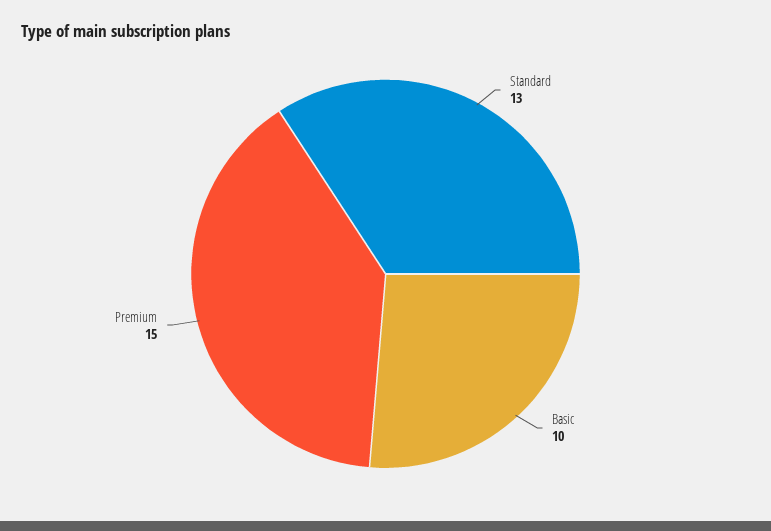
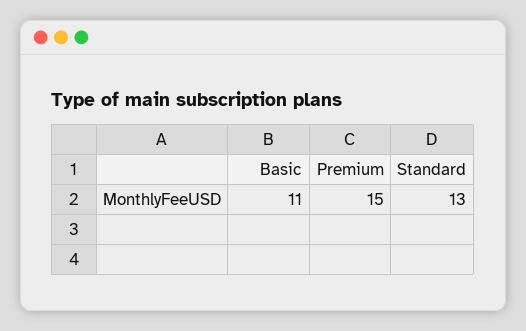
Basic: 10 -> 11

